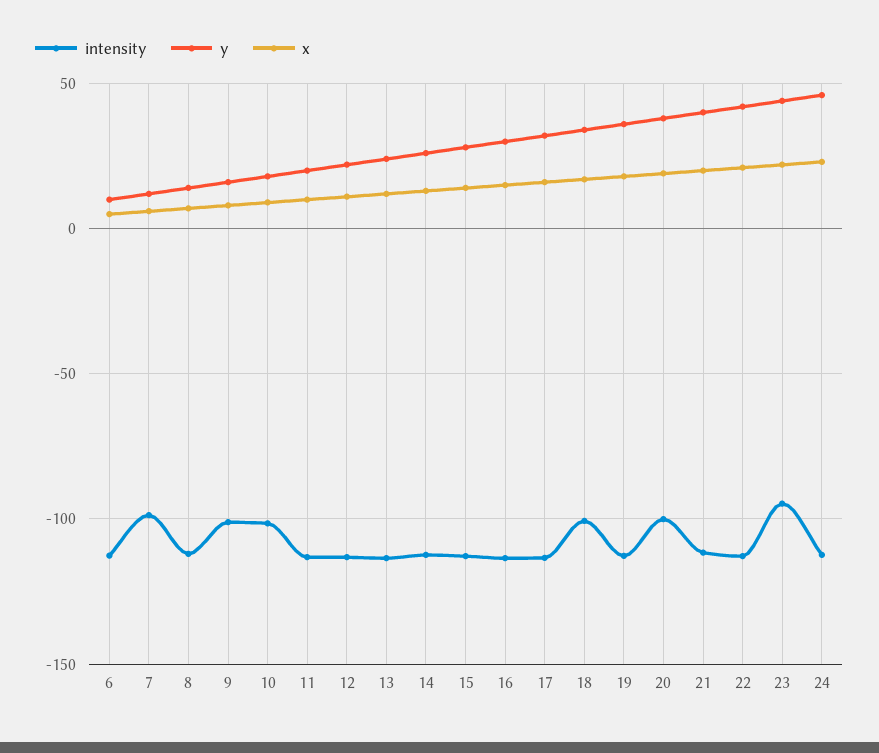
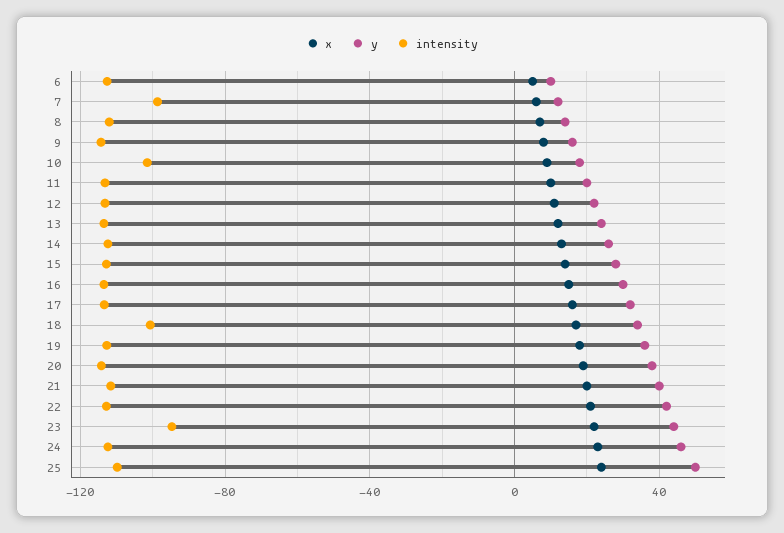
intensity, 9: -100 -> -115
intensity, 20: -100 -> -115
x, 25: none -> 25
y, 25: none -> 50
intensity, 25: none -> -110

